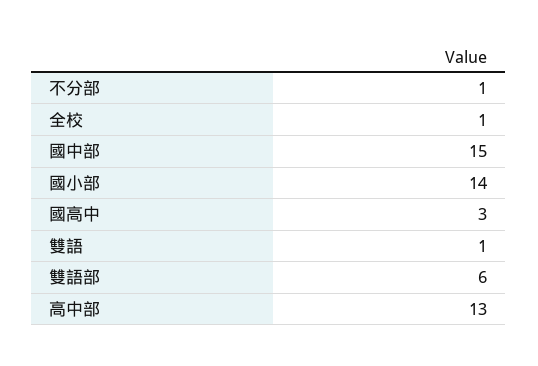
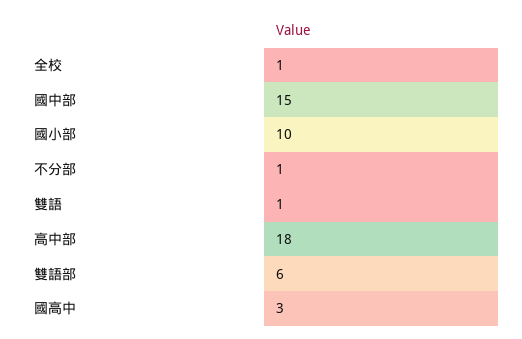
國小部: 14 -> 10
高中部: 13 -> 18

